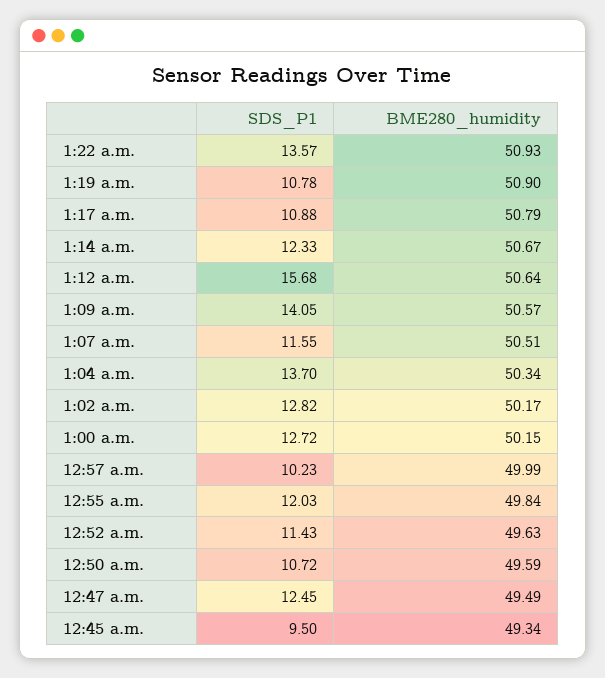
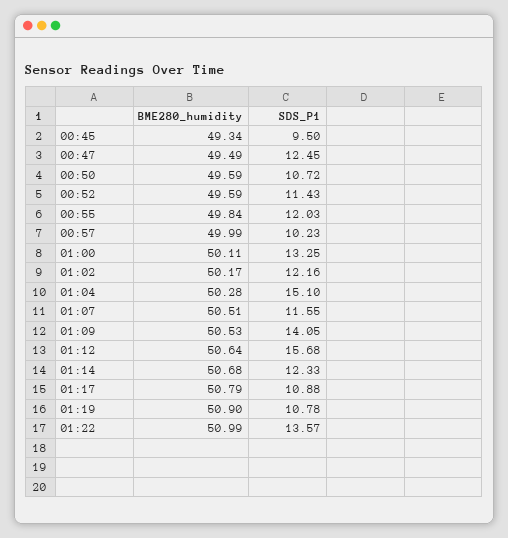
BME280_humidity, 1:22 a.m.: 50.93 -> 50.99
BME280_humidity, 1:14 a.m.: 50.67 -> 50.68
BME280_humidity, 1:09 a.m.: 50.57 -> 50.53
SDS_P1, 1:04 a.m.: 13.7 -> 15.1
BME280_humidity, 1:04 a.m.: 50.34 -> 50.28
SDS_P1, 1:02 a.m.: 12.82 -> 12.16
SDS_P1, 1:00 a.m.: 12.72 -> 13.25
BME280_humidity, 1:00 a.m.: 50.15 -> 50.11
BME280_humidity, 12:52 a.m.: 49.63 -> 49.59

